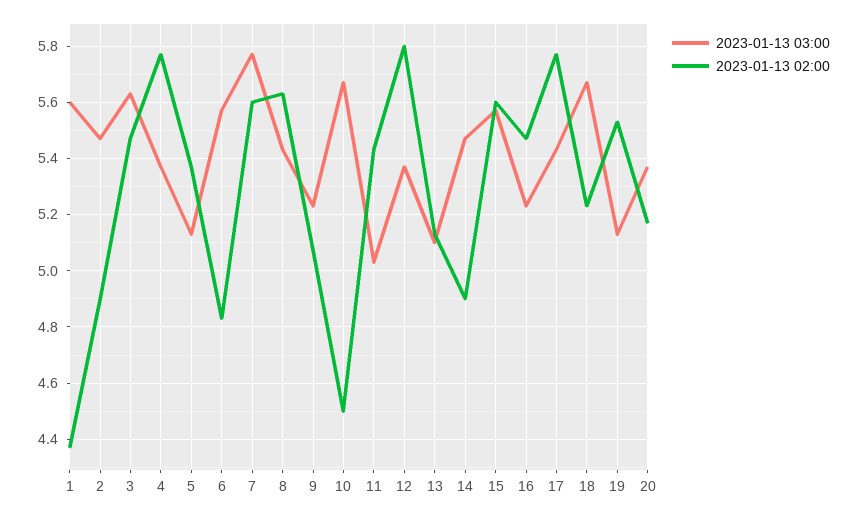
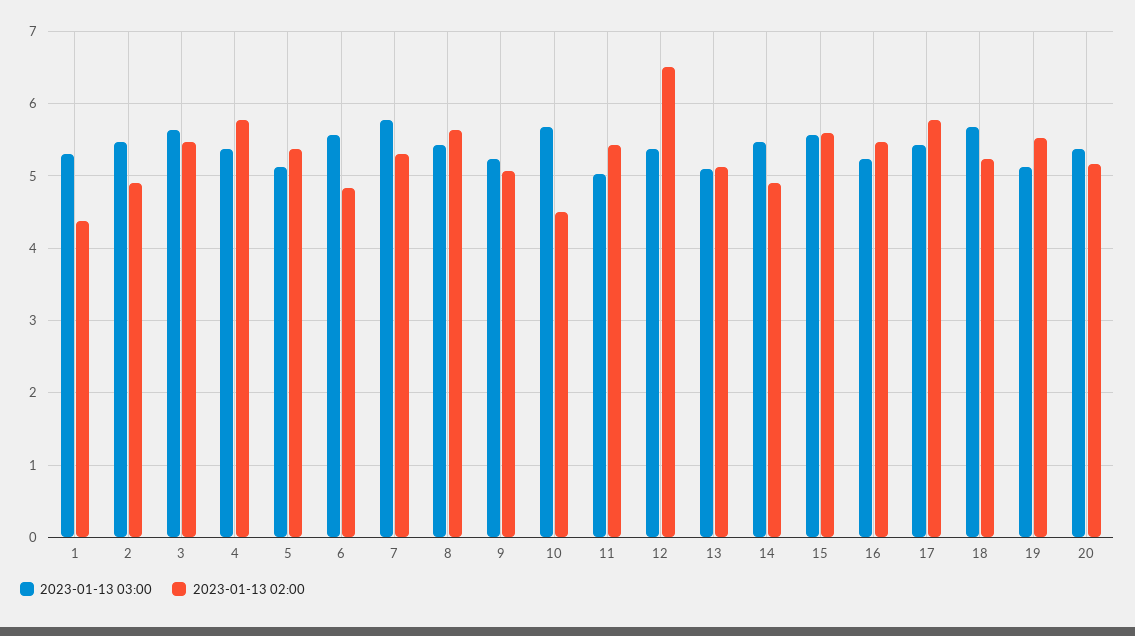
2023-01-13 03:00, 1: 5.6 -> 5.3
2023-01-13 02:00, 7: 5.6 -> 5.3
2023-01-13 02:00, 12: 5.8 -> 6.5

